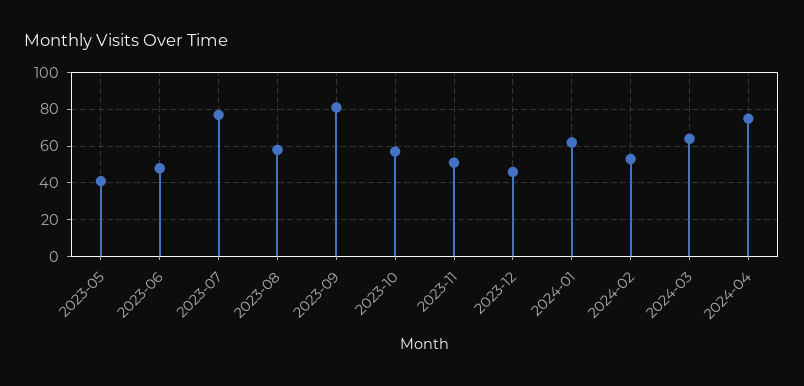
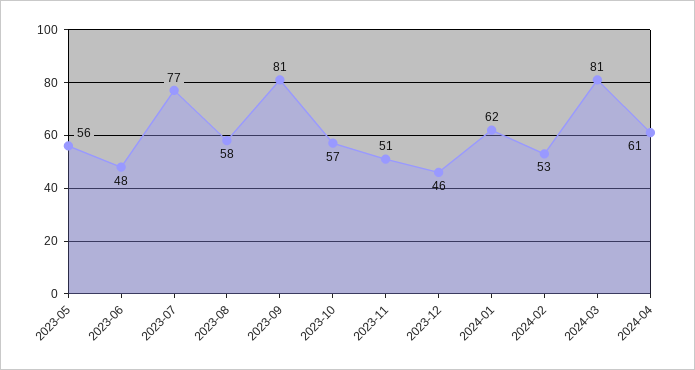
2023-05: 40 -> 56
2024-03: 65 -> 81
2024-04: 75 -> 61

